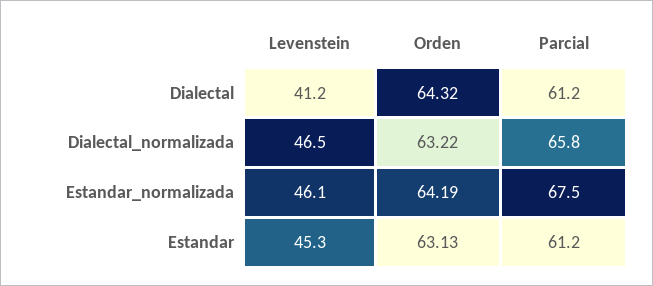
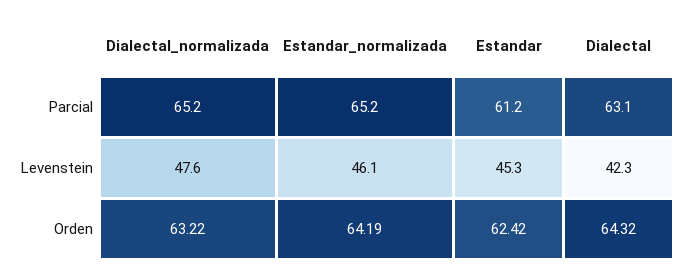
Levenstein, Dialectal: 41.2 -> 42.3
Parcial, Dialectal: 61.2 -> 63.1
Levenstein, Dialectal_normalizada: 46.5 -> 47.6
Parcial, Dialectal_normalizada: 65.8 -> 65.2
Parcial, Estandar_normalizada: 67.5 -> 65.2
Orden, Estandar: 63.13 -> 62.42

